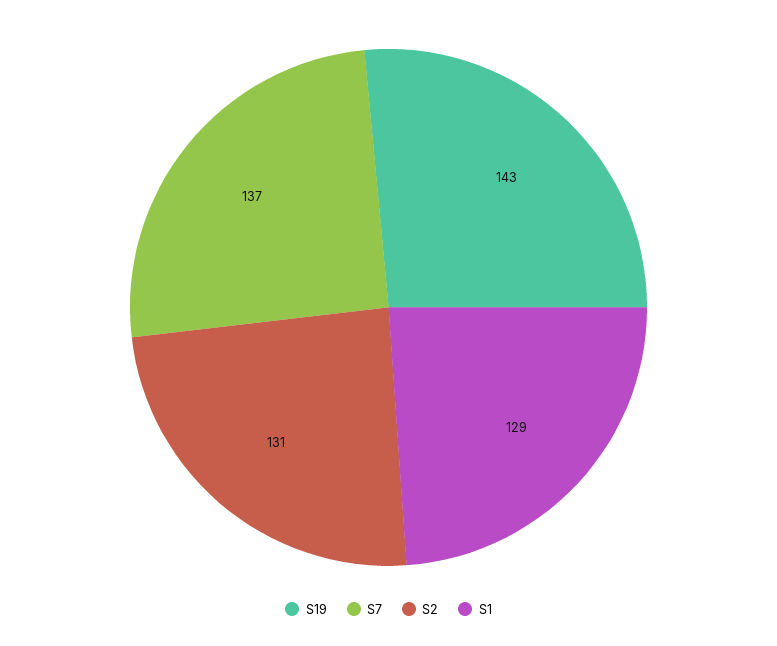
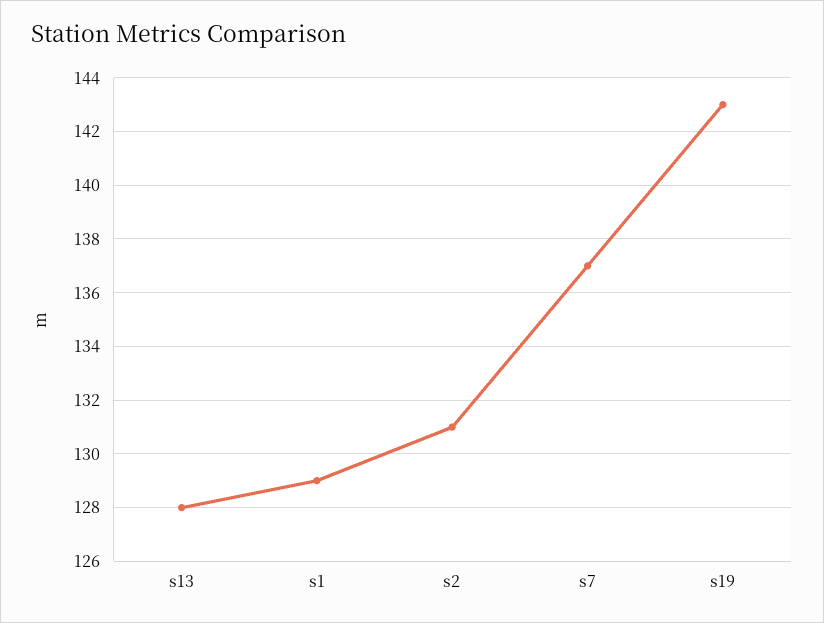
s13: none -> 128

